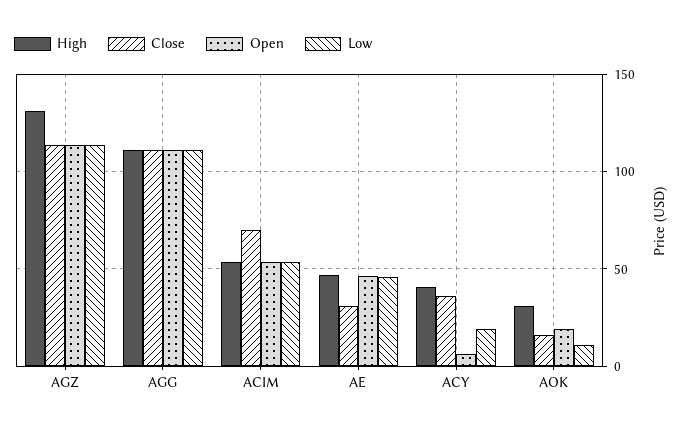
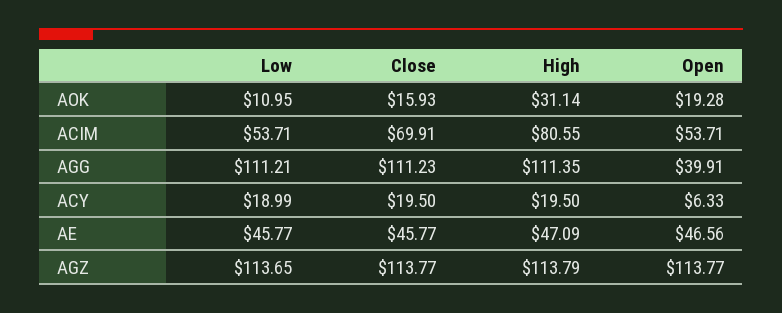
High, AGZ: 130 -> 113.79
Open, AGG: 110 -> 39.91
High, ACIM: 55 -> 80.55
Close, AE: 30 -> 45.77
High, ACY: 40 -> 19.5
Close, ACY: 35 -> 19.5

